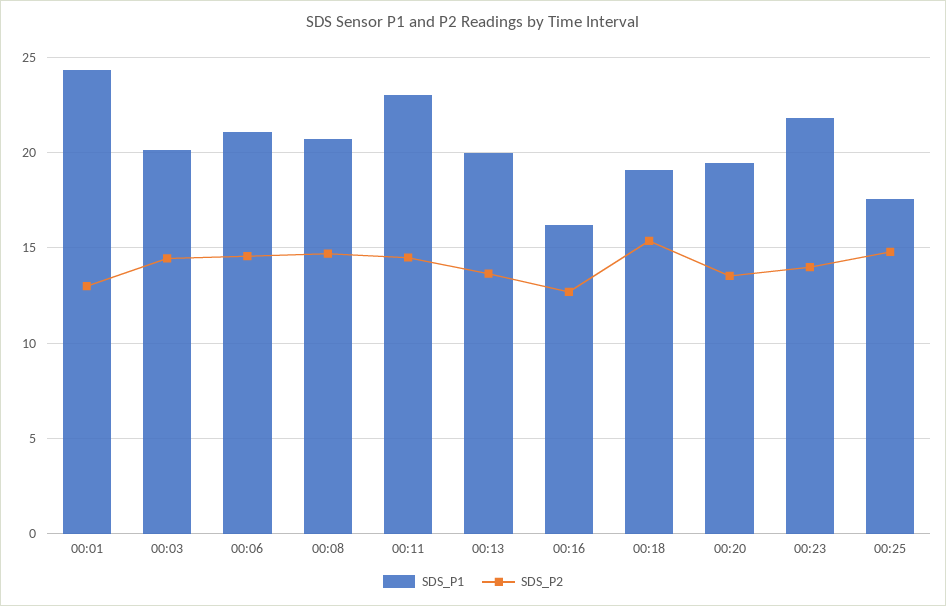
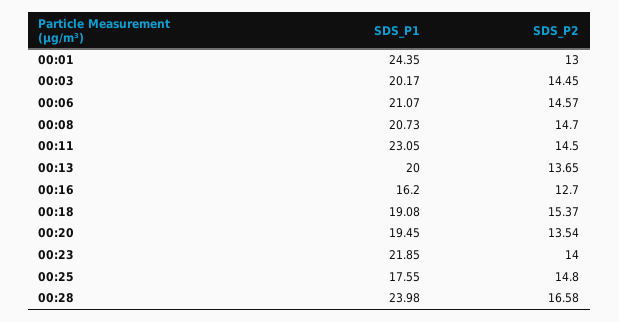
SDS_P1, 00:28: none -> 23.98
SDS_P2, 00:28: none -> 16.58

